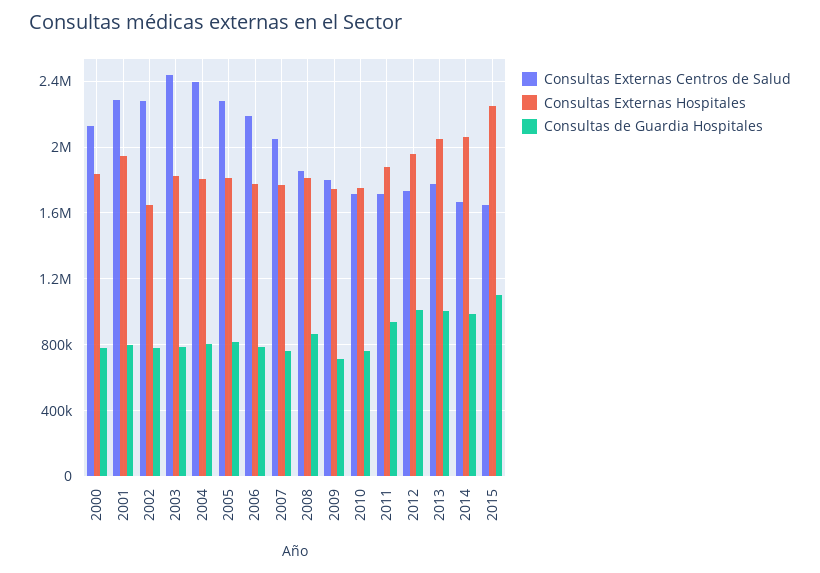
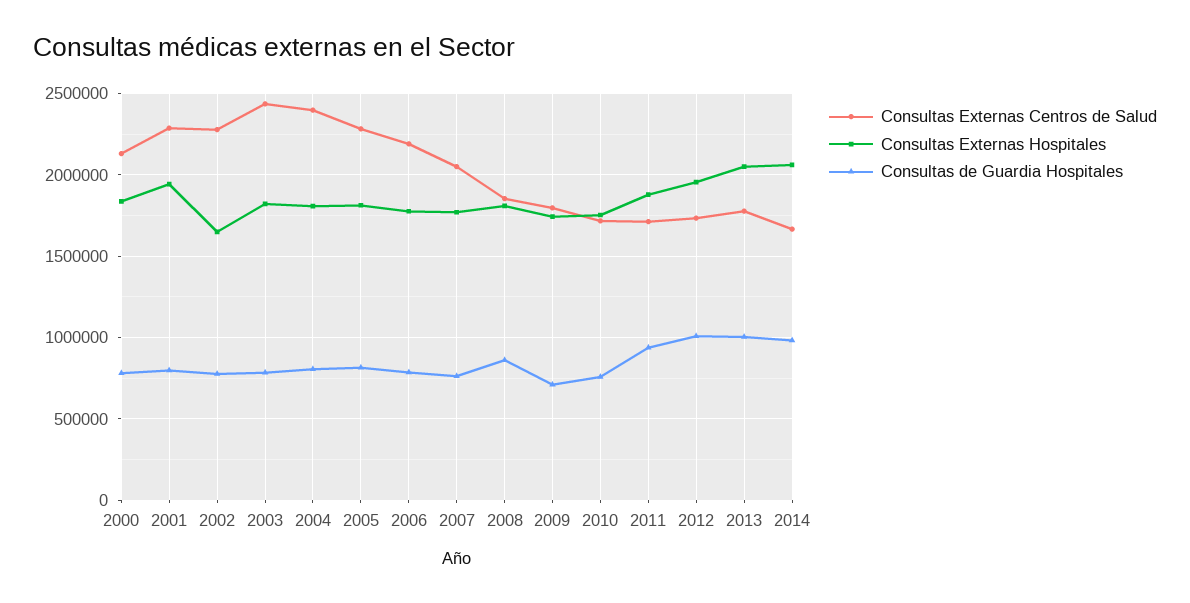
Consultas Externas Centros de Salud, 2015: 1650000 -> none
Consultas Externas Hospitales, 2015: 2250000 -> none
Consultas de Guardia Hospitales, 2015: 1100000 -> none

